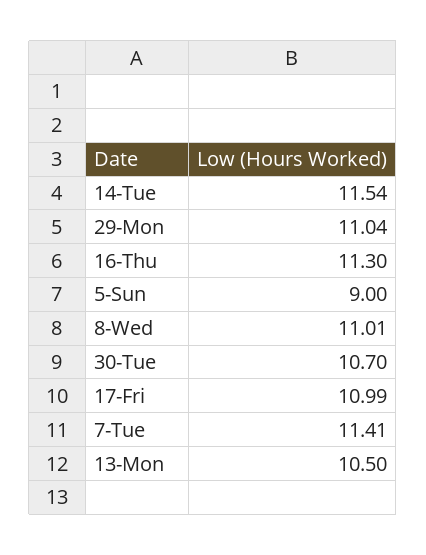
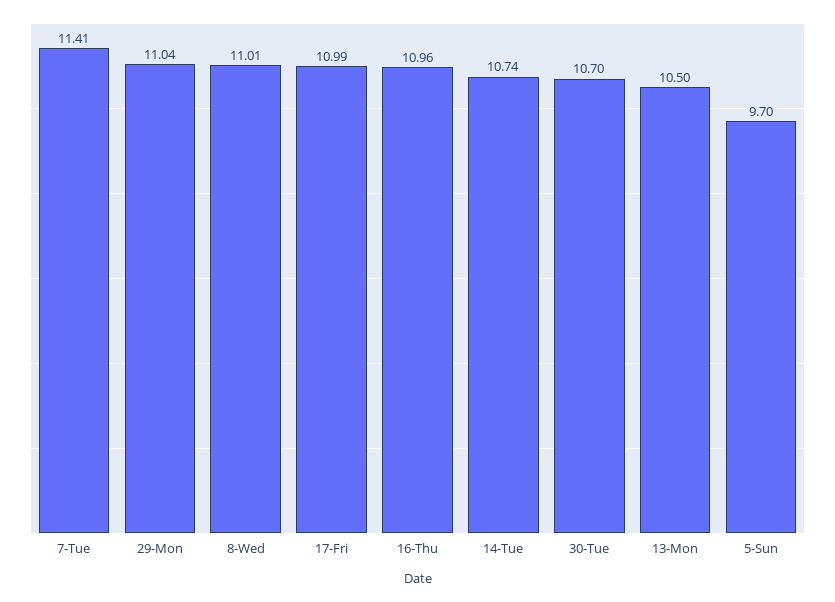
14-Tue: 11.54 -> 10.74
16-Thu: 11.3 -> 10.96
5-Sun: 9 -> 9.7

